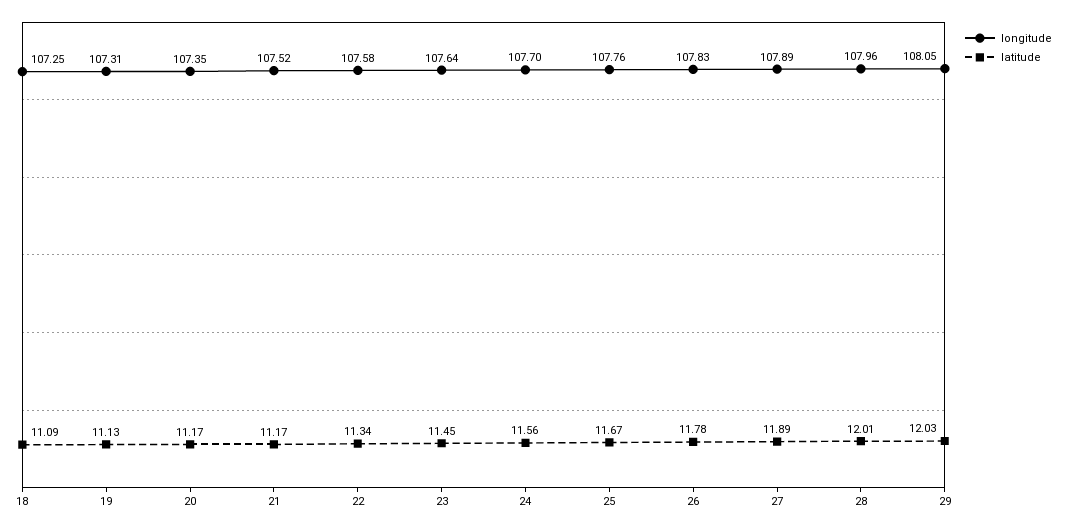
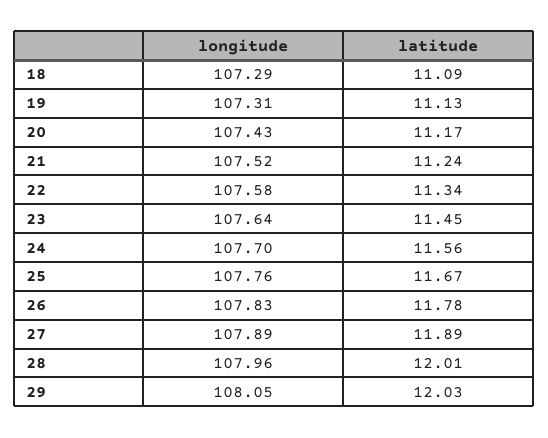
longitude, 18: 107.25 -> 107.29
longitude, 20: 107.35 -> 107.43
latitude, 21: 11.17 -> 11.24

